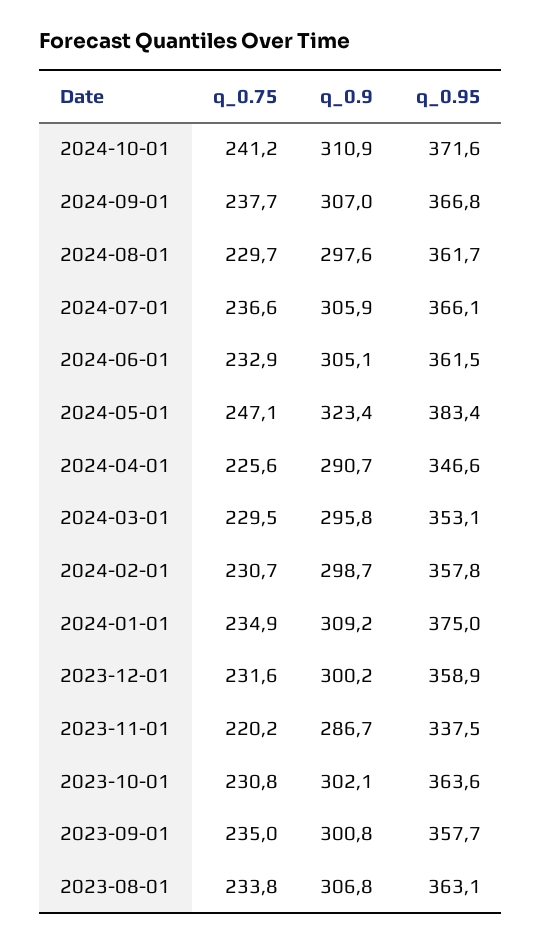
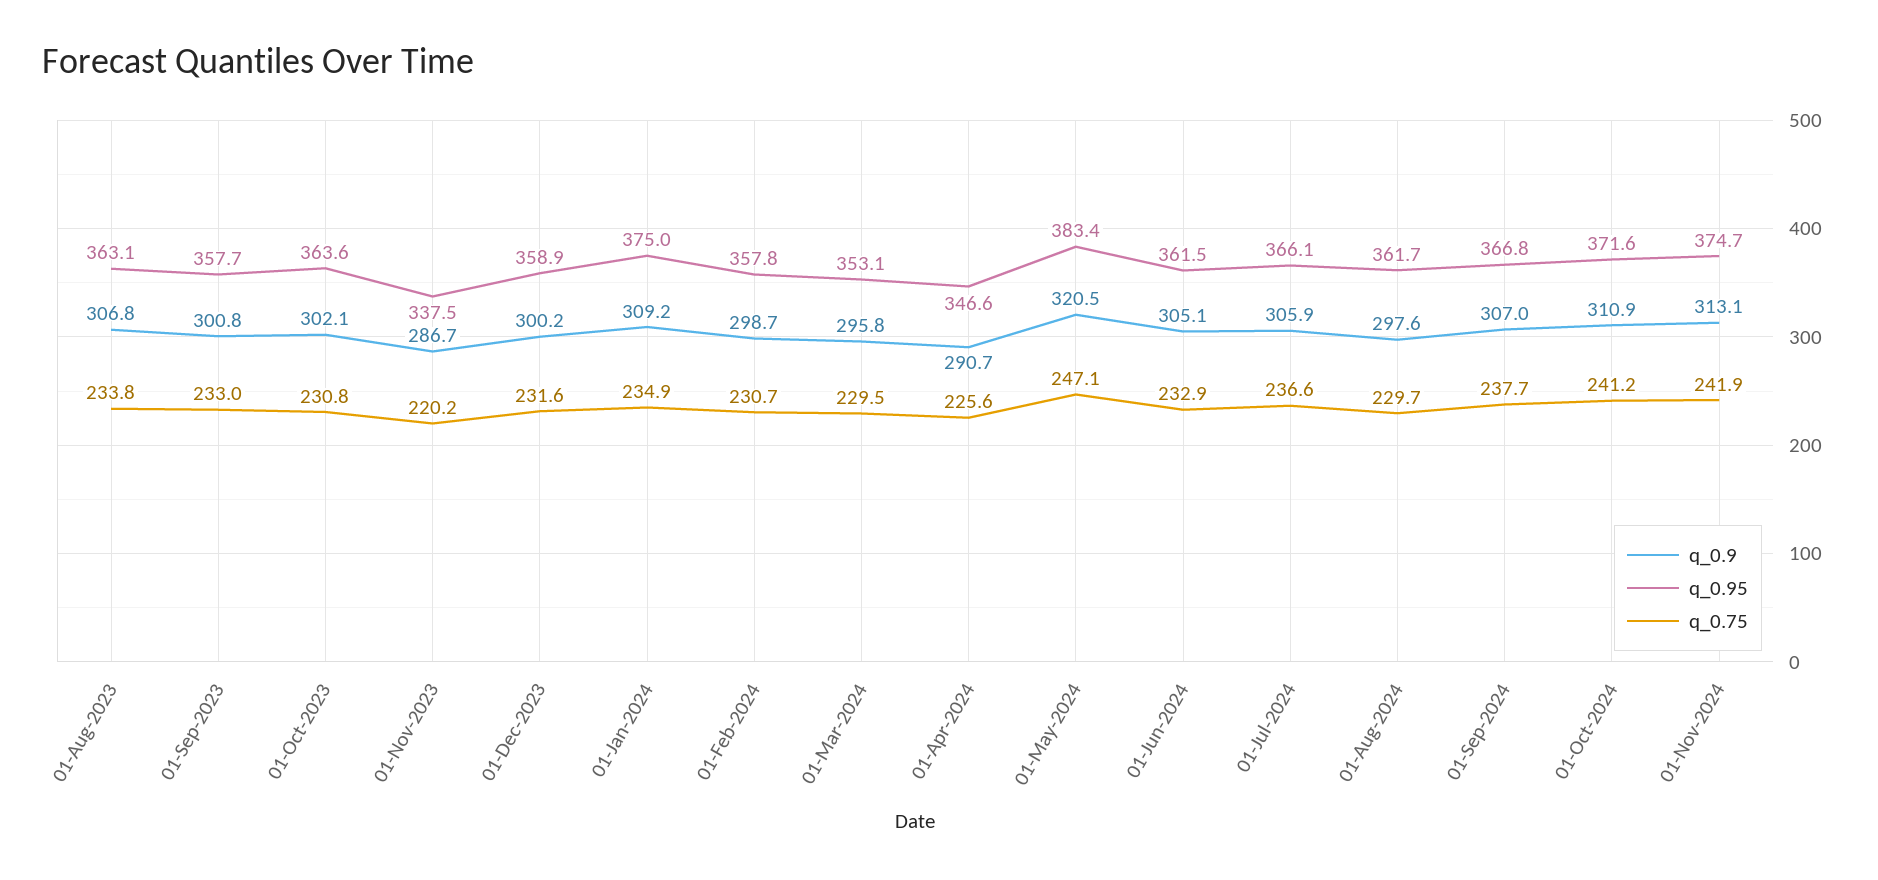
q_0.9, 2024-05-01: 323.4 -> 320.5
q_0.75, 2023-09-01: 235 -> 233
q_0.9, 01-Nov-2024: none -> 313.1
q_0.95, 01-Nov-2024: none -> 374.7
q_0.75, 01-Nov-2024: none -> 241.9

